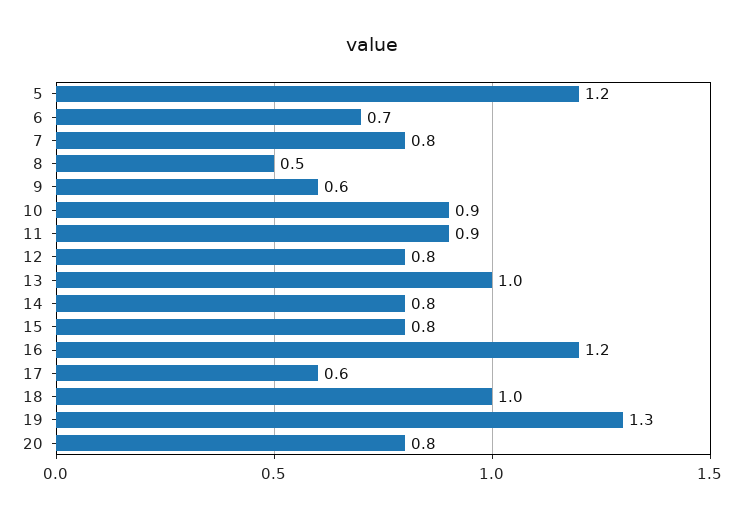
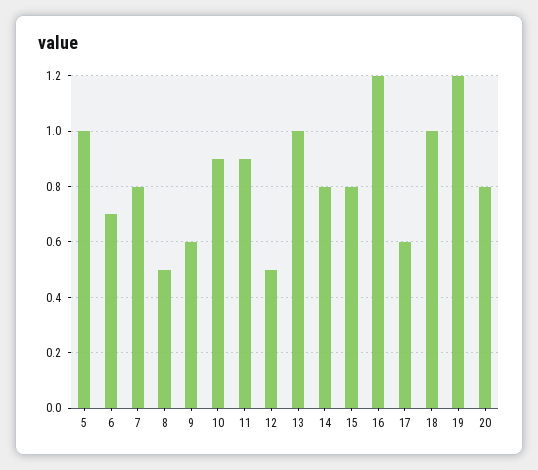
5: 1.2 -> 1
12: 0.8 -> 0.5
19: 1.3 -> 1.2

